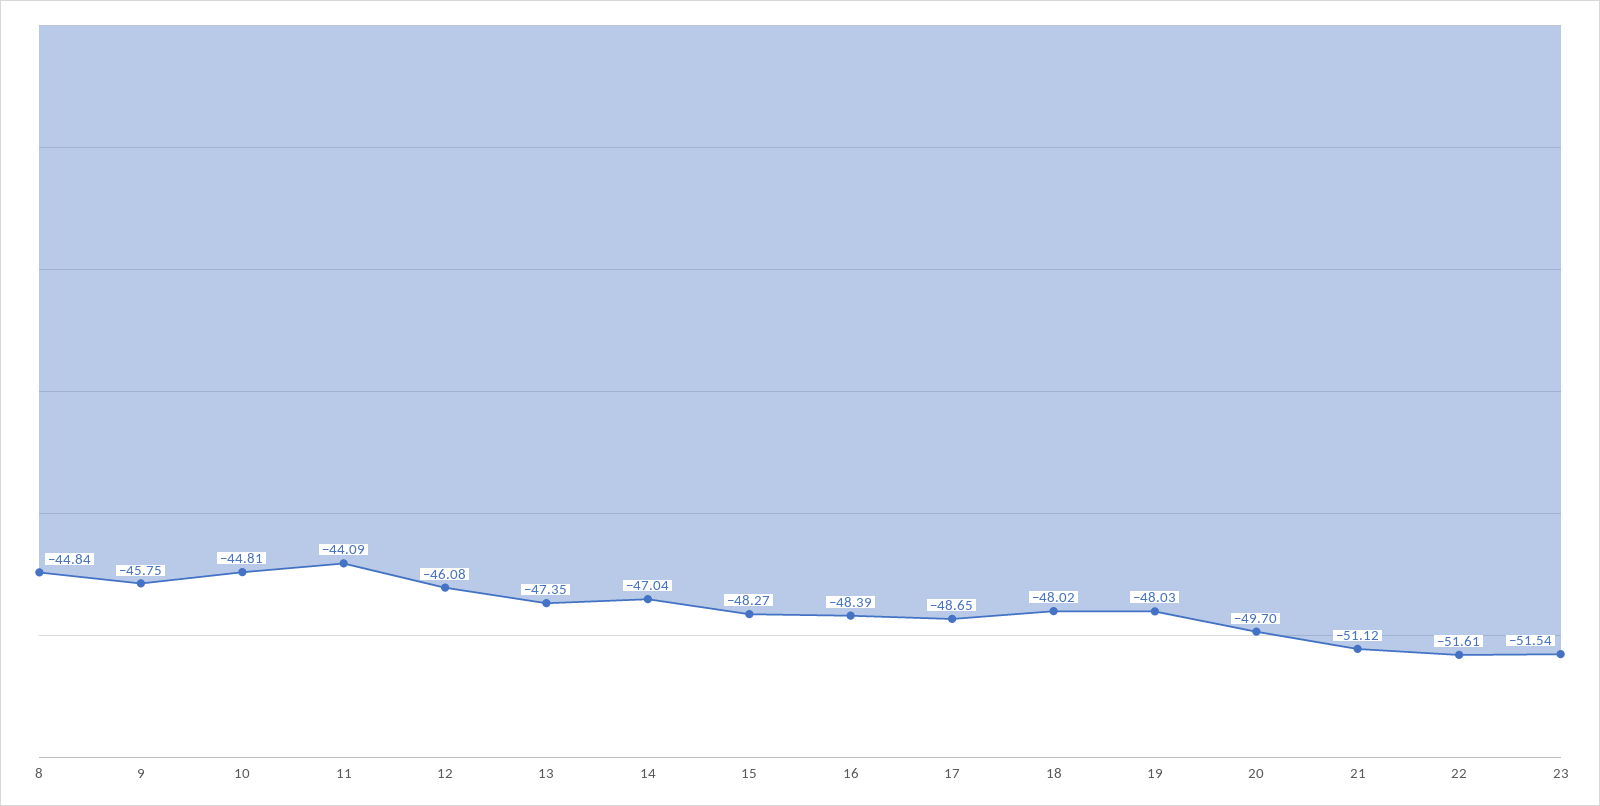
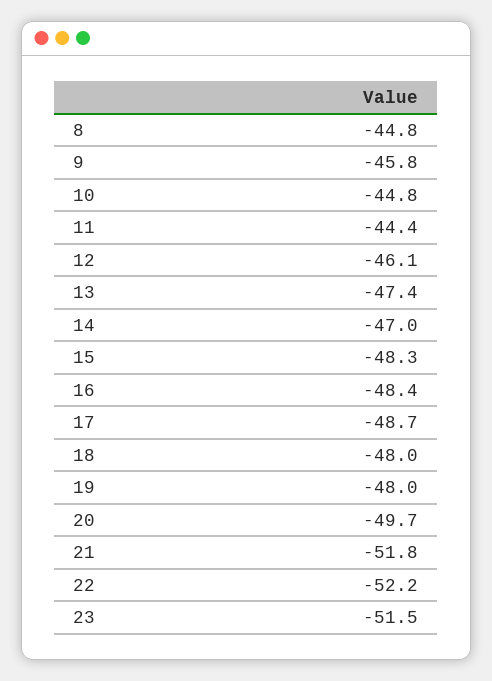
11: -44.09 -> -44.4
21: -51.12 -> -51.8
22: -51.61 -> -52.2

